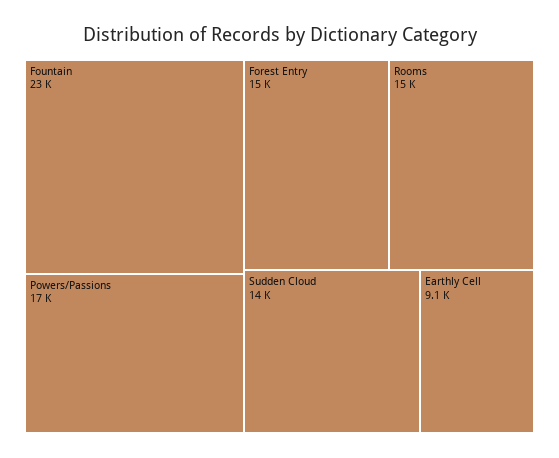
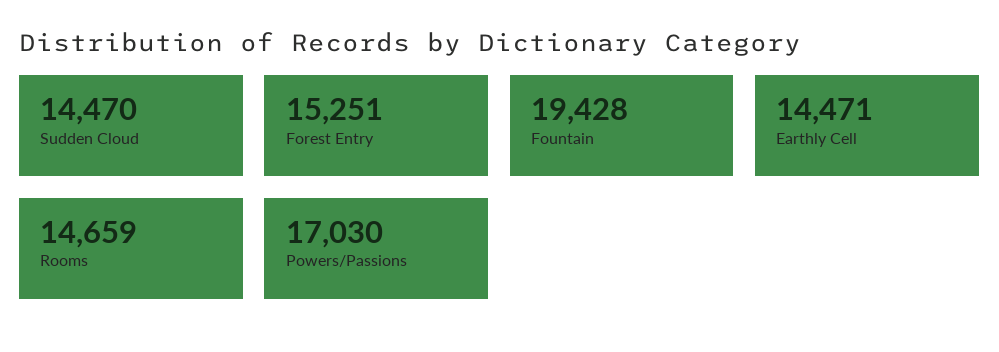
Fountain: 23000 -> 19428
Earthly Cell: 9100 -> 14471

